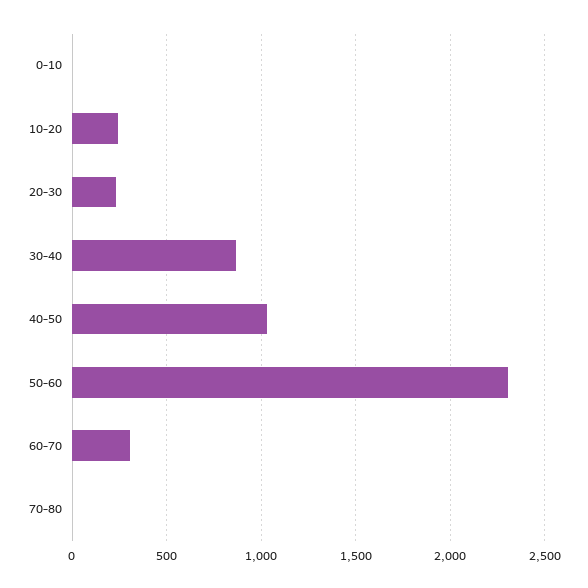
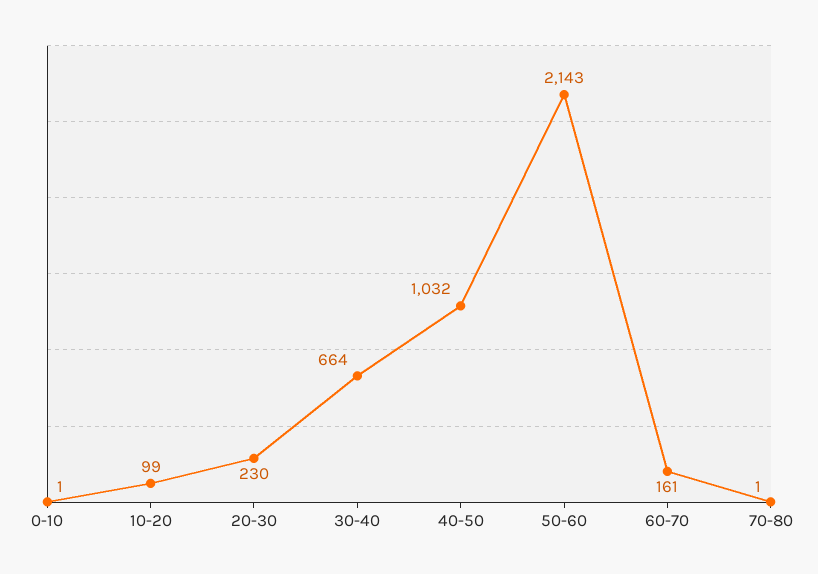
10-20: 250 -> 99
30-40: 850 -> 664
50-60: 2300 -> 2143
60-70: 300 -> 161

